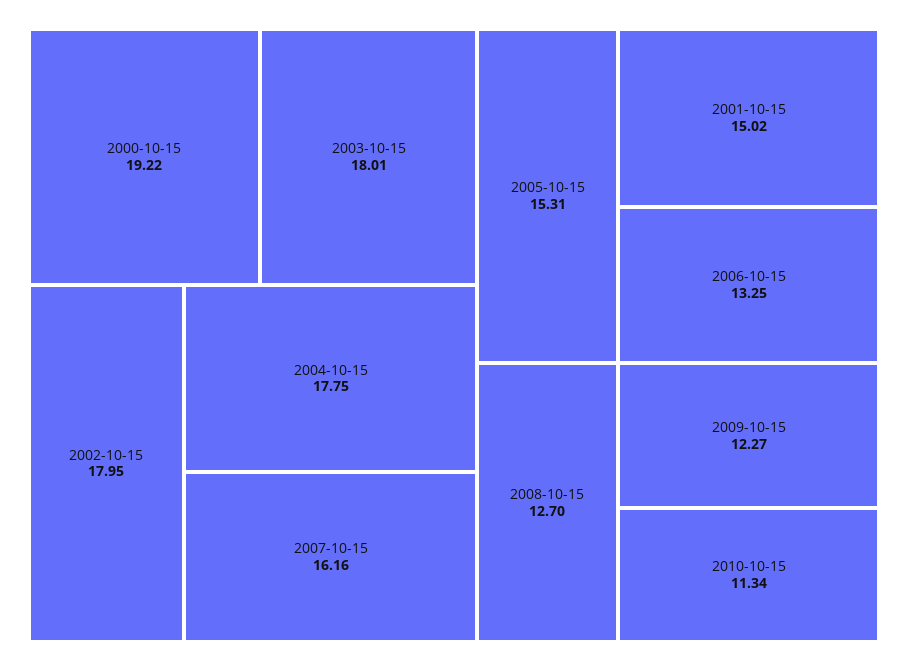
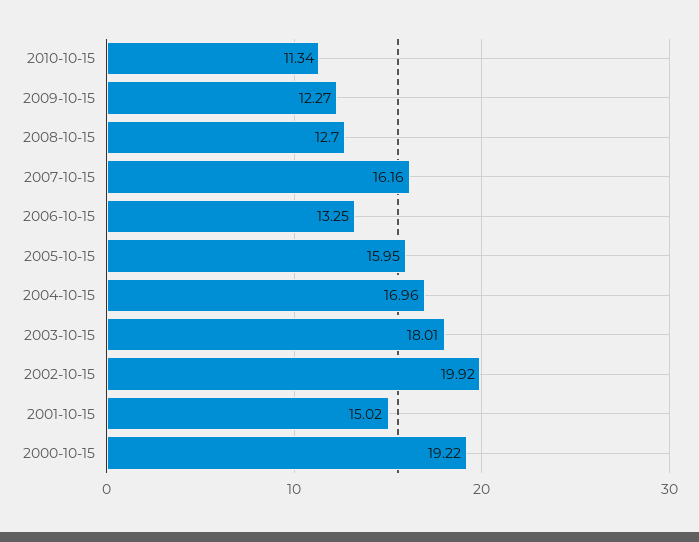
2002-10-15: 17.95 -> 19.92
2004-10-15: 17.75 -> 16.96
2005-10-15: 15.31 -> 15.95

